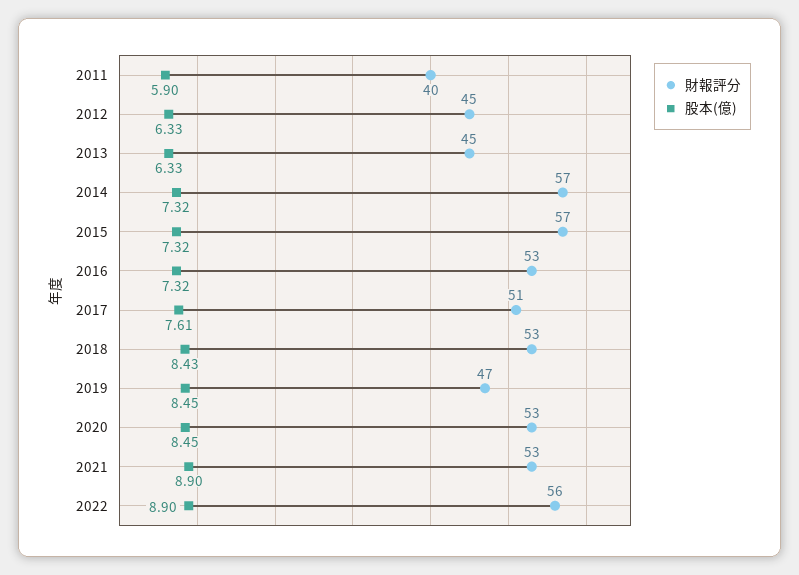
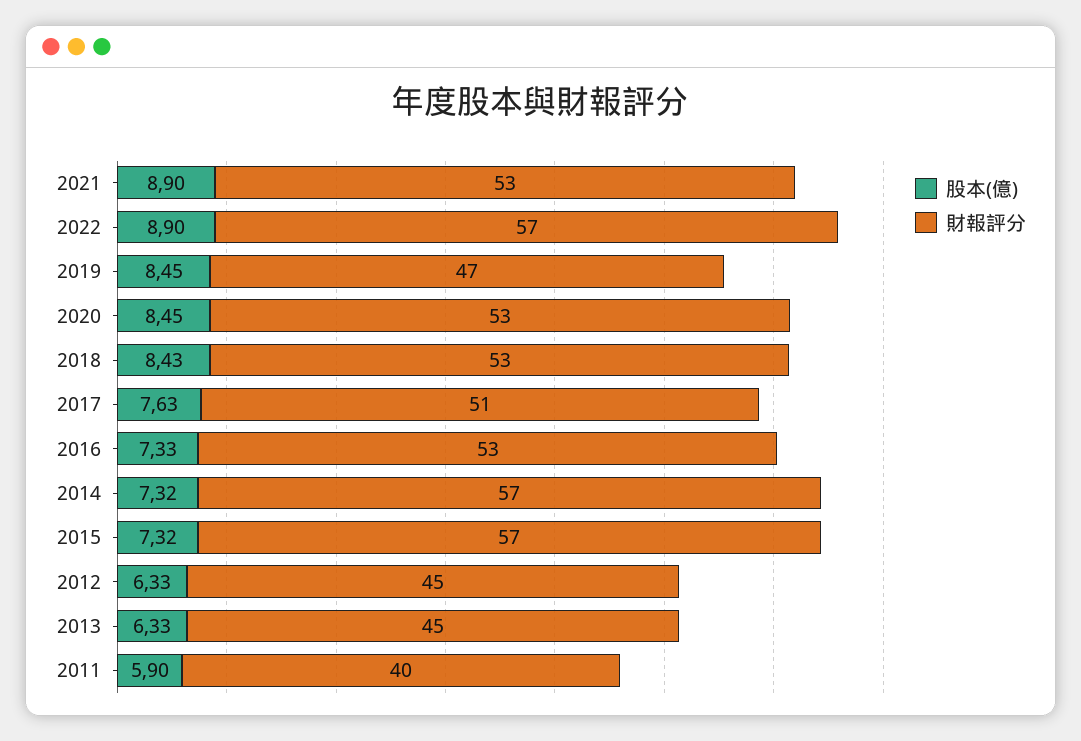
股本(億), 2016: 7.32 -> 7.33
股本(億), 2017: 7.61 -> 7.63
財報評分, 2022: 56 -> 57

